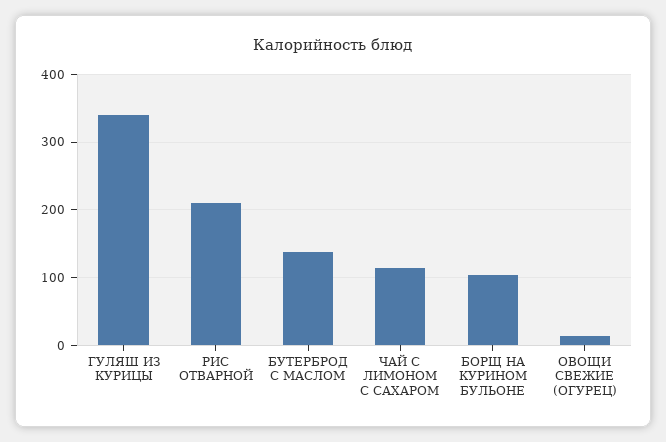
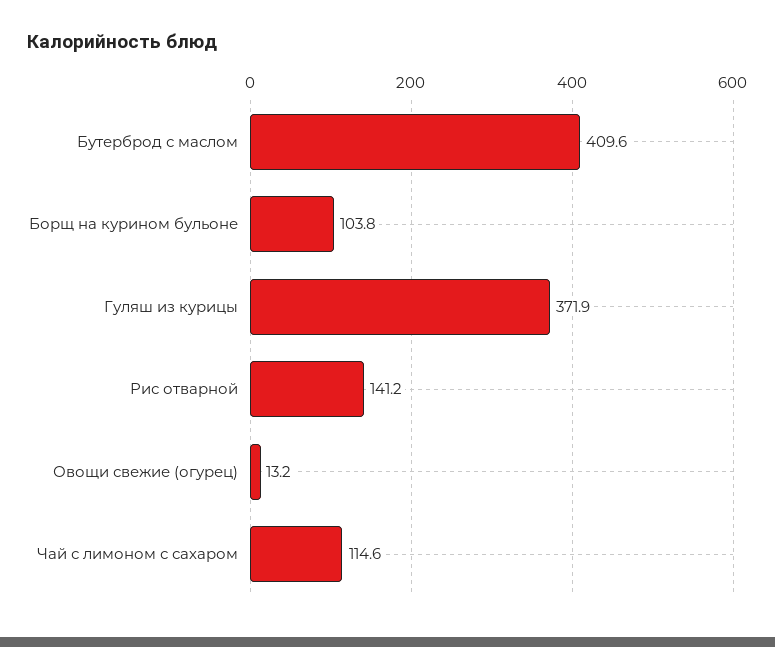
ГУЛЯШ ИЗ КУРИЦЫ: 340 -> 371.9
РИС ОТВАРНОЙ: 210 -> 141.2
БУТЕРБРОД С МАСЛОМ: 140 -> 409.6

